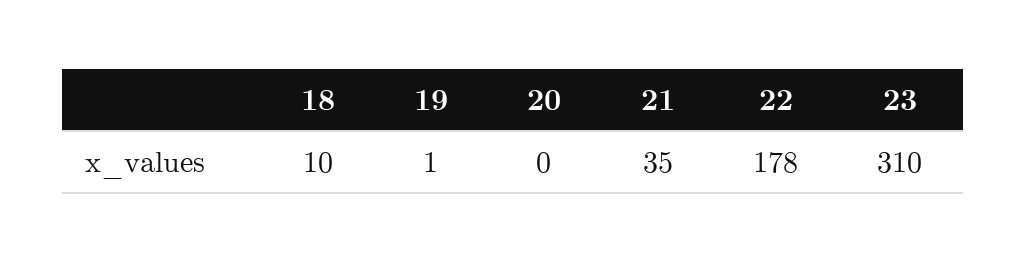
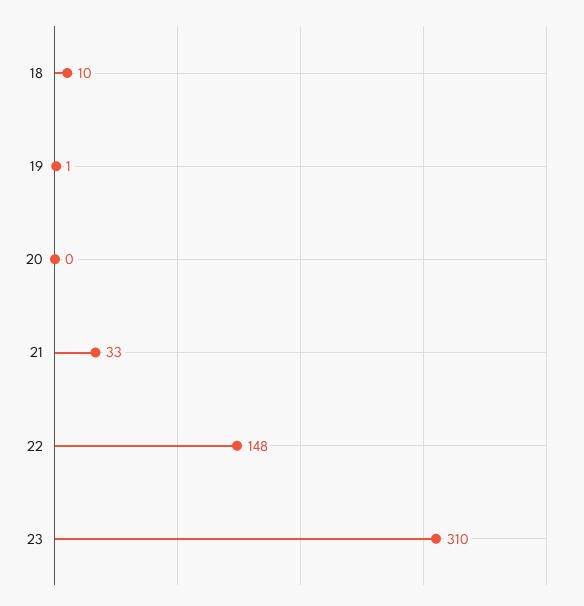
21: 35 -> 33
22: 178 -> 148

